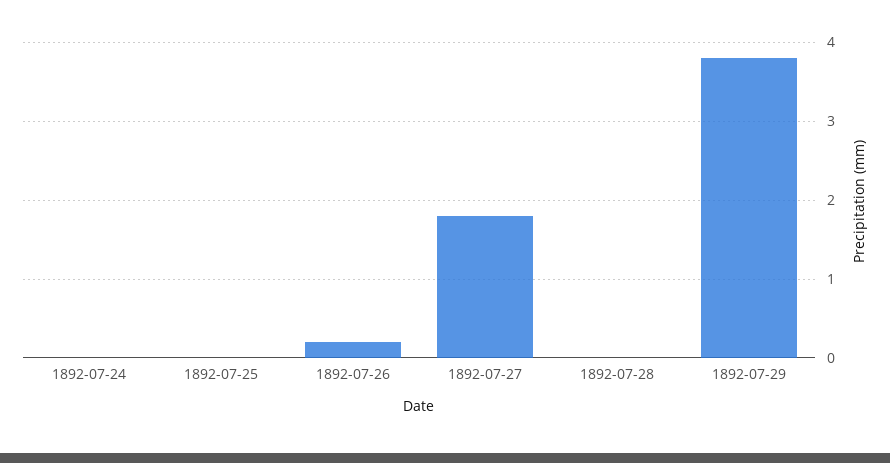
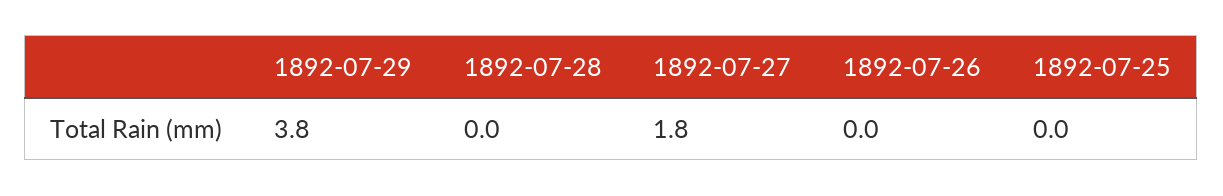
1892-07-24: 0 -> none
1892-07-26: 0.2 -> 0

